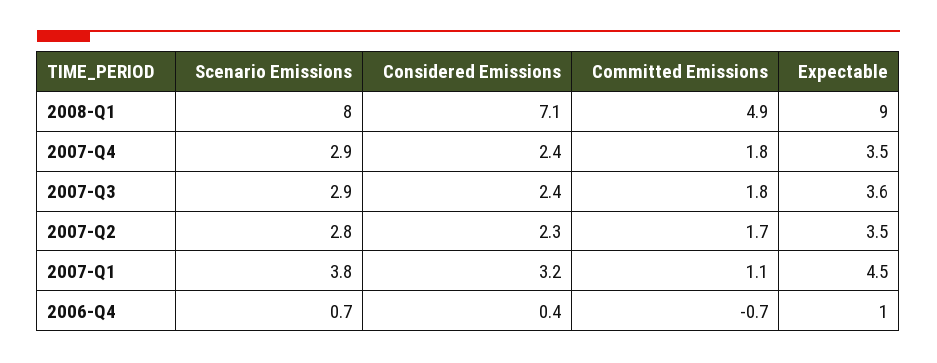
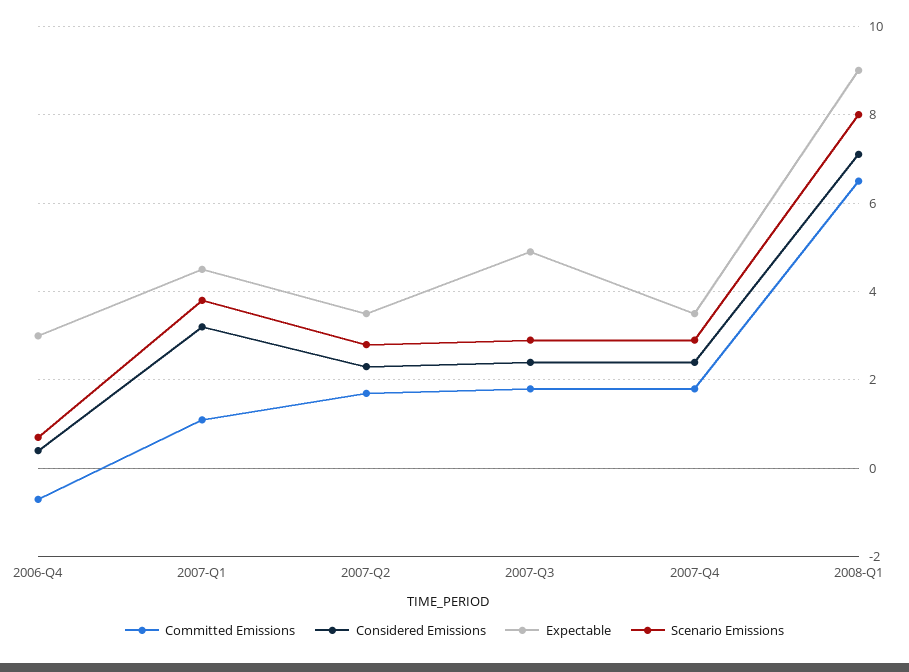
Committed Emissions, 2008-Q1: 4.9 -> 6.5
Expectable, 2007-Q3: 3.6 -> 5
Expectable, 2006-Q4: 1 -> 3

